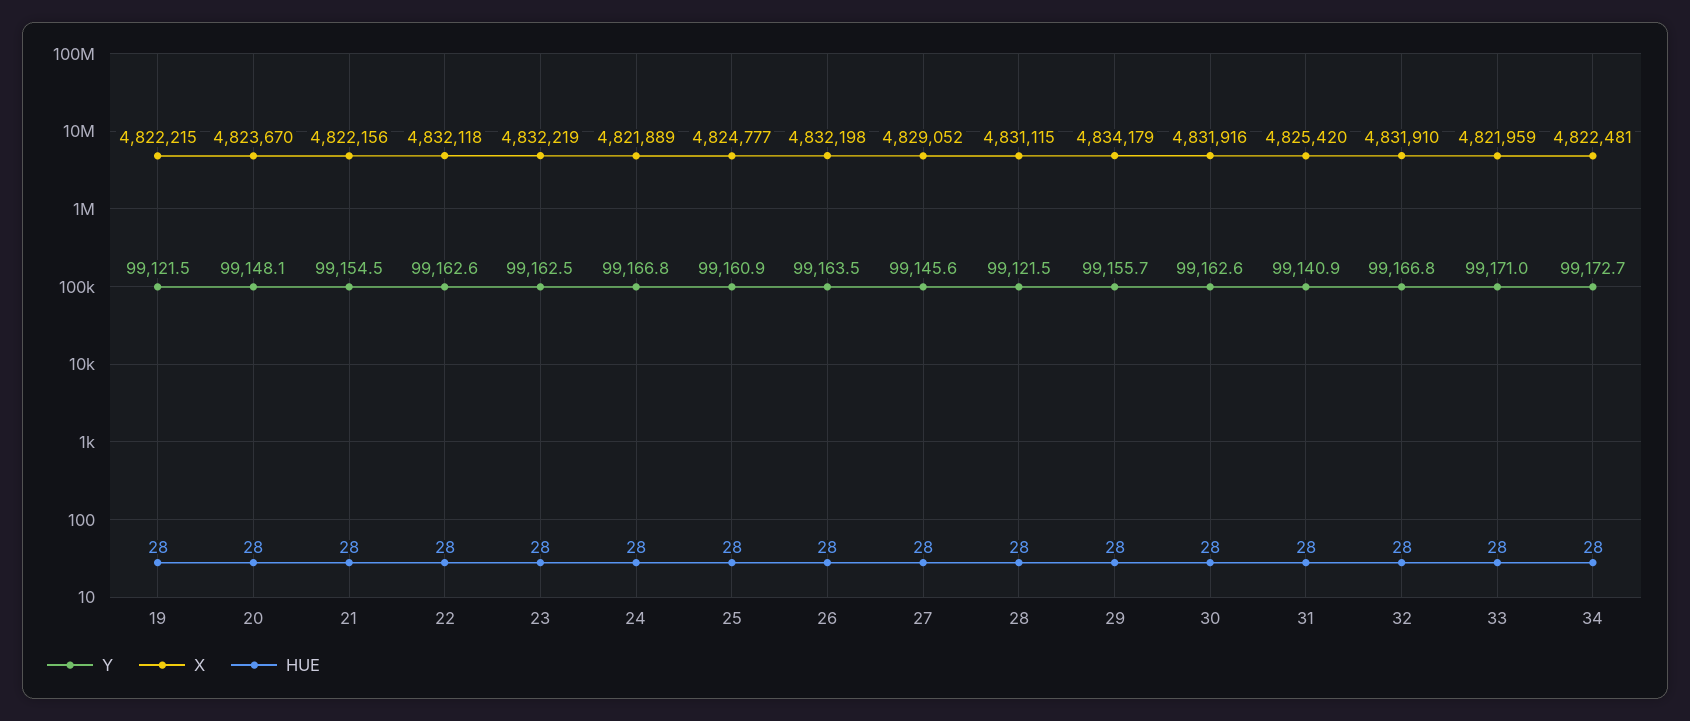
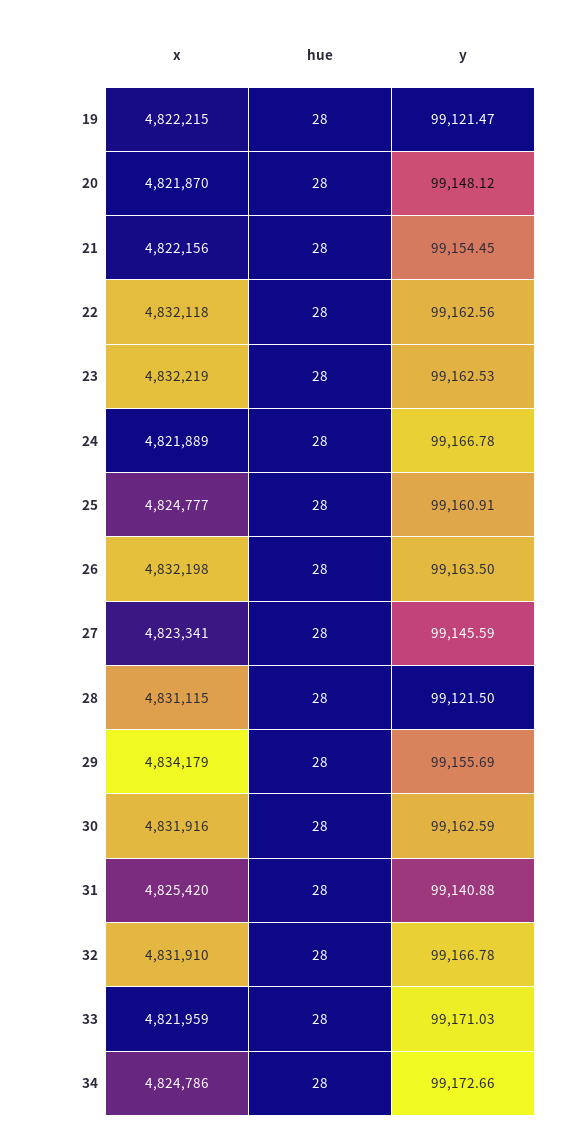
X, 20: 4823670 -> 4821870
X, 27: 4829052 -> 4823341
X, 34: 4822481 -> 4824786

